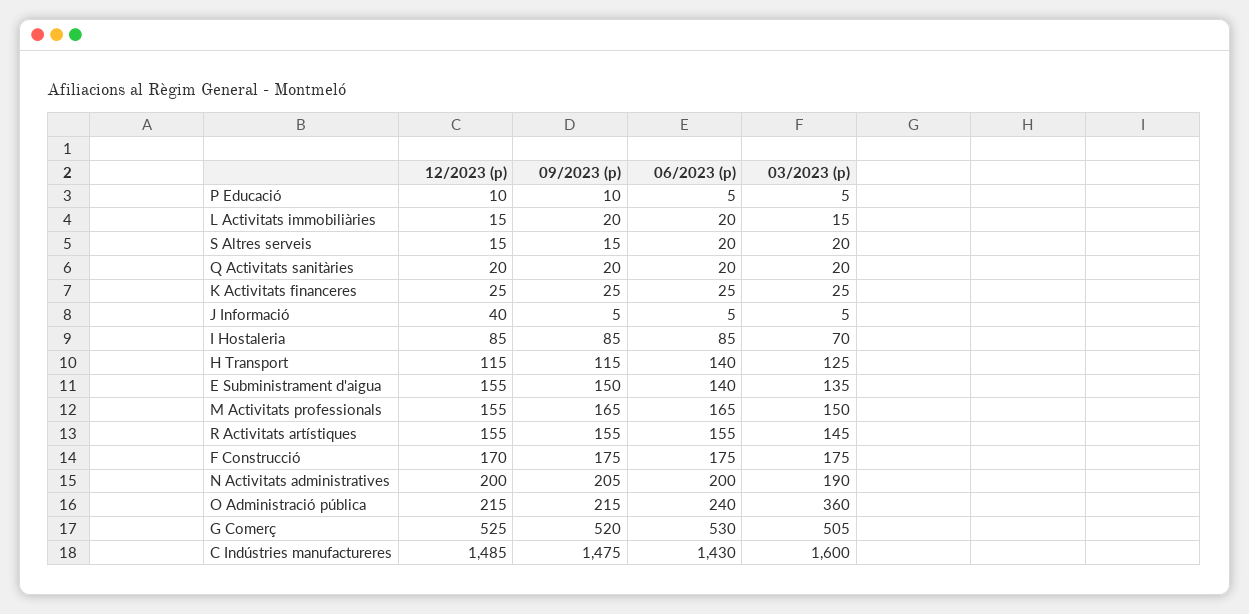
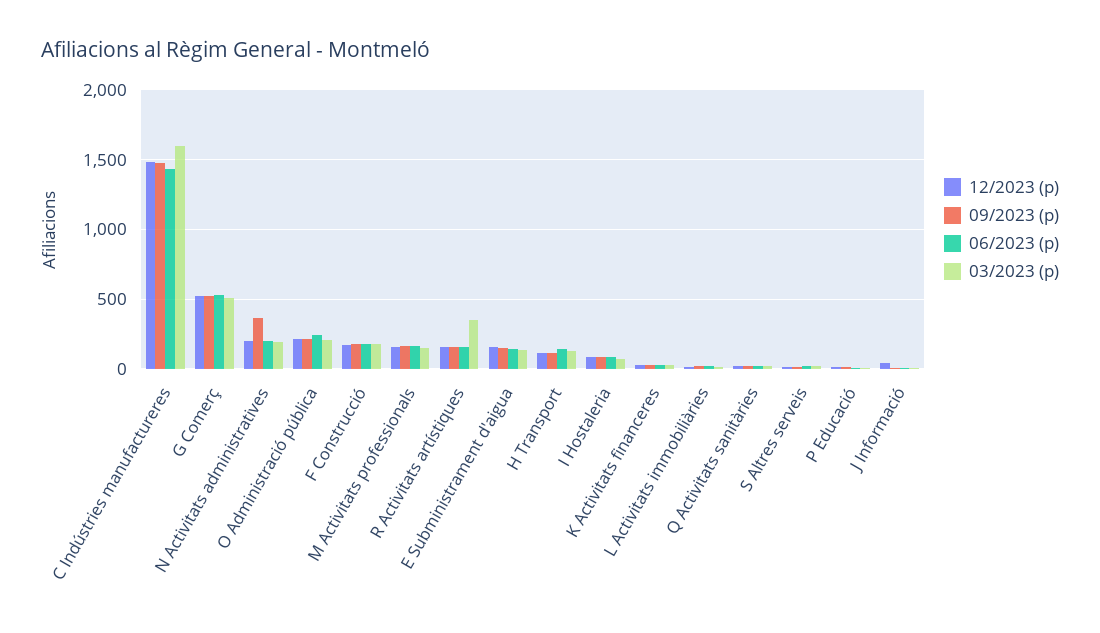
03/2023 (p), R Activitats artístiques: 145 -> 350
09/2023 (p), N Activitats administratives: 205 -> 350
03/2023 (p), O Administració pública: 360 -> 200

